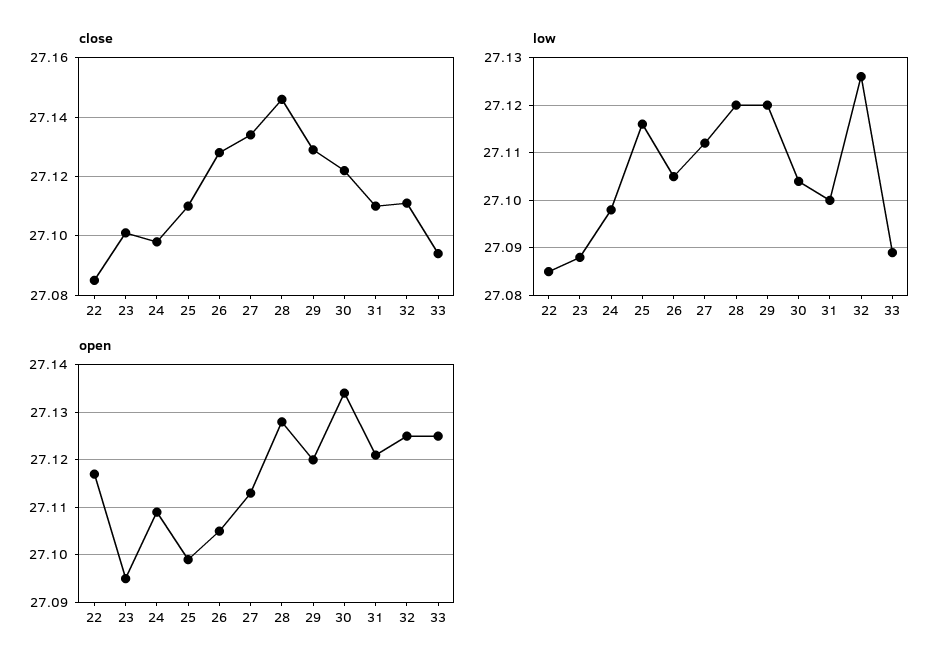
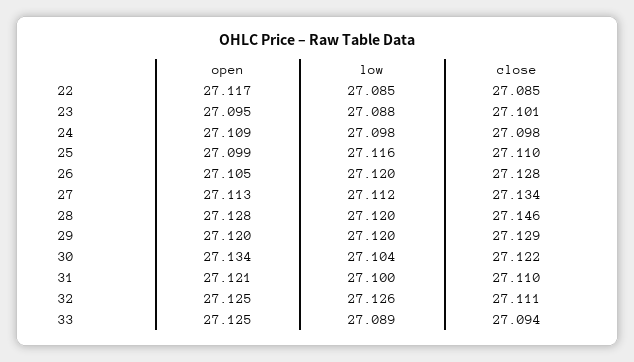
low, 26: 27.105 -> 27.12

